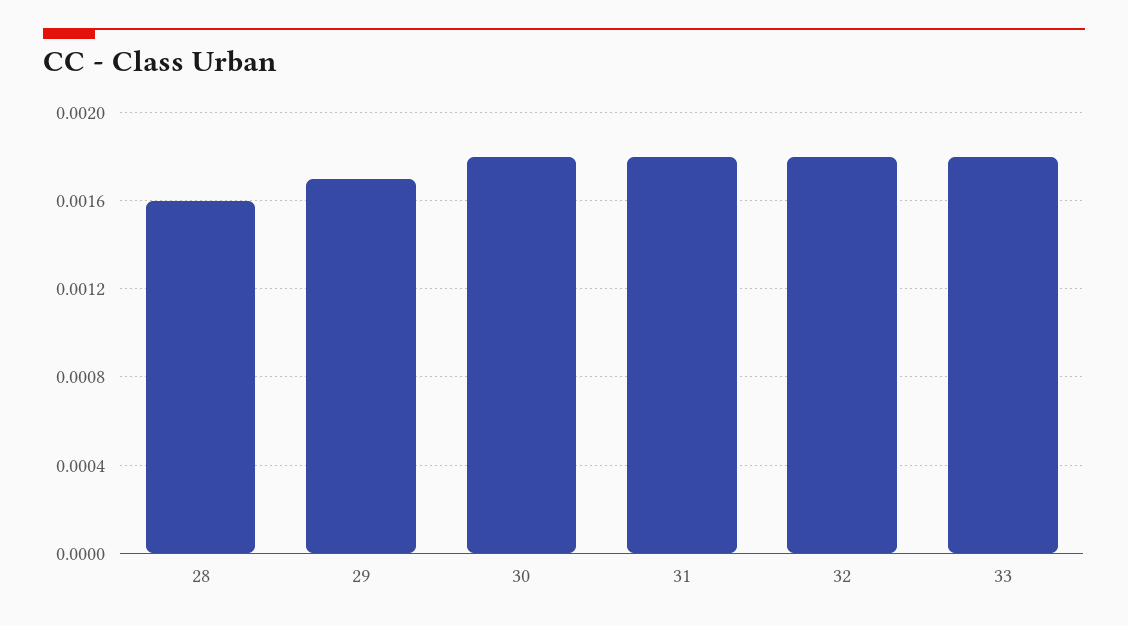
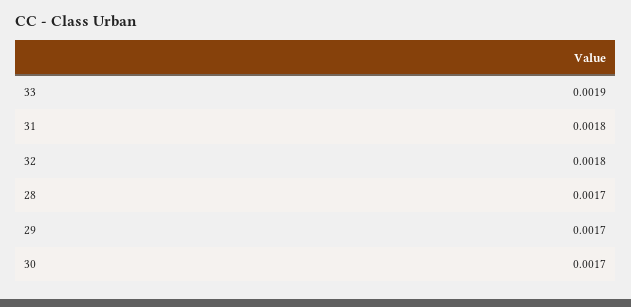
28: 0.0016 -> 0.0017
30: 0.0018 -> 0.0017
33: 0.0018 -> 0.0019

